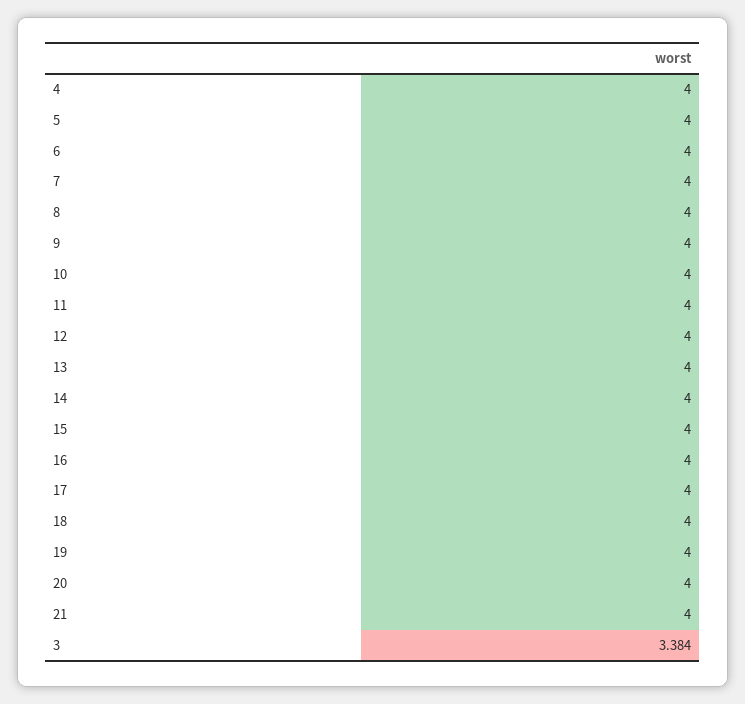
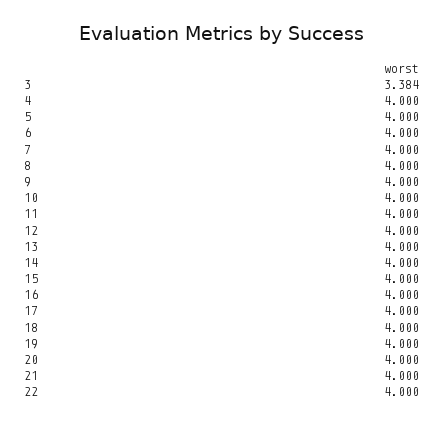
22: none -> 4

